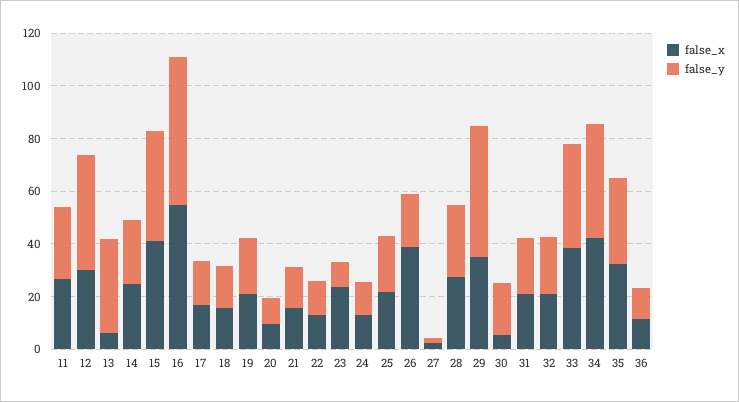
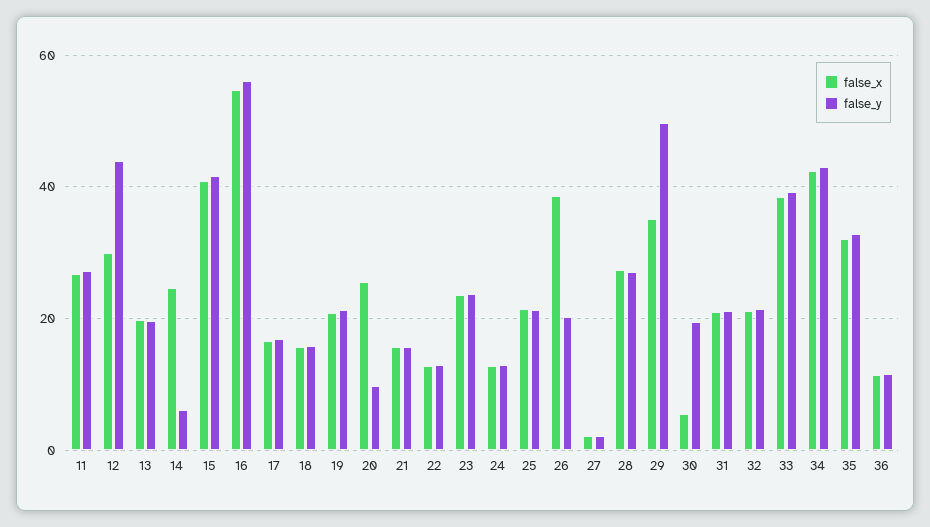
false_x, 13: 5 -> 20
false_y, 13: 35 -> 20
false_y, 14: 25 -> 6
false_x, 20: 10 -> 26
false_y, 23: 10 -> 24

